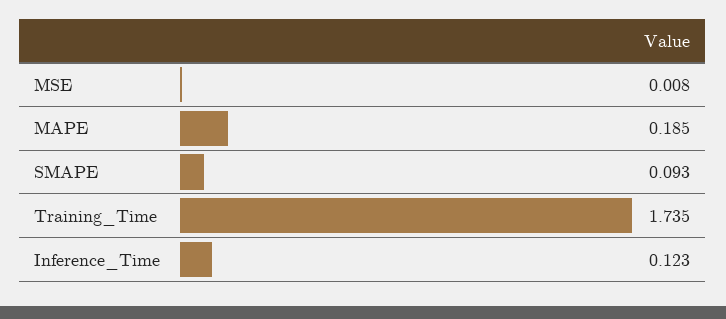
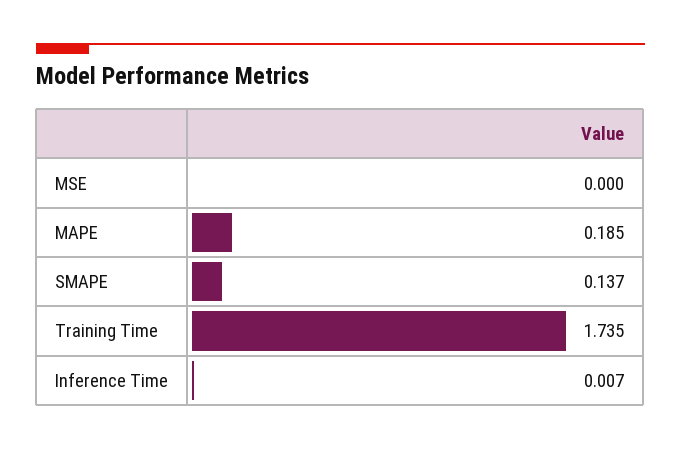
MSE: 0.008 -> 0
SMAPE: 0.093 -> 0.137
Inference_Time: 0.123 -> 0.007

